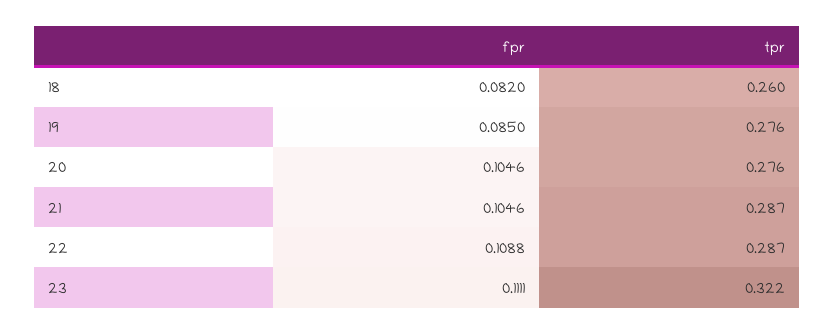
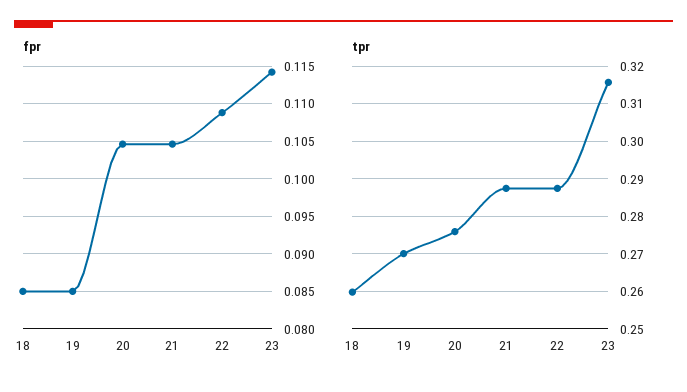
fpr, 18: 0.082 -> 0.085
tpr, 19: 0.276 -> 0.27
fpr, 23: 0.1111 -> 0.114
tpr, 23: 0.322 -> 0.316

